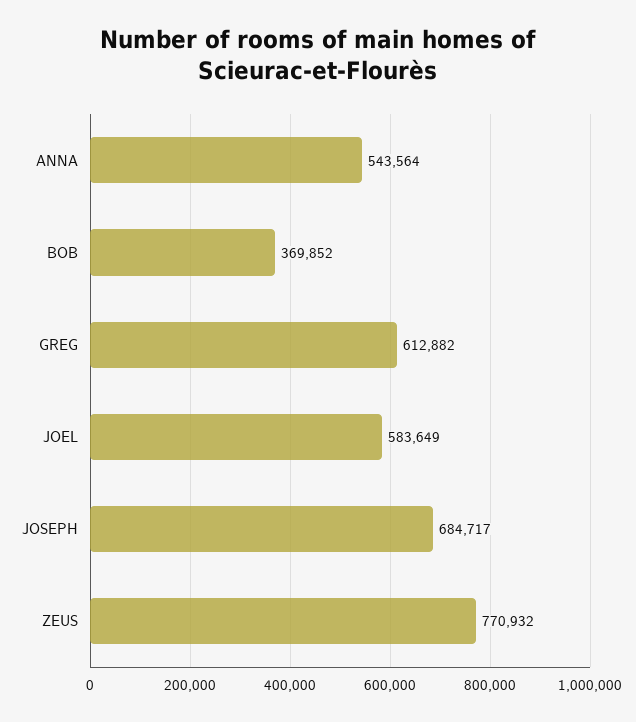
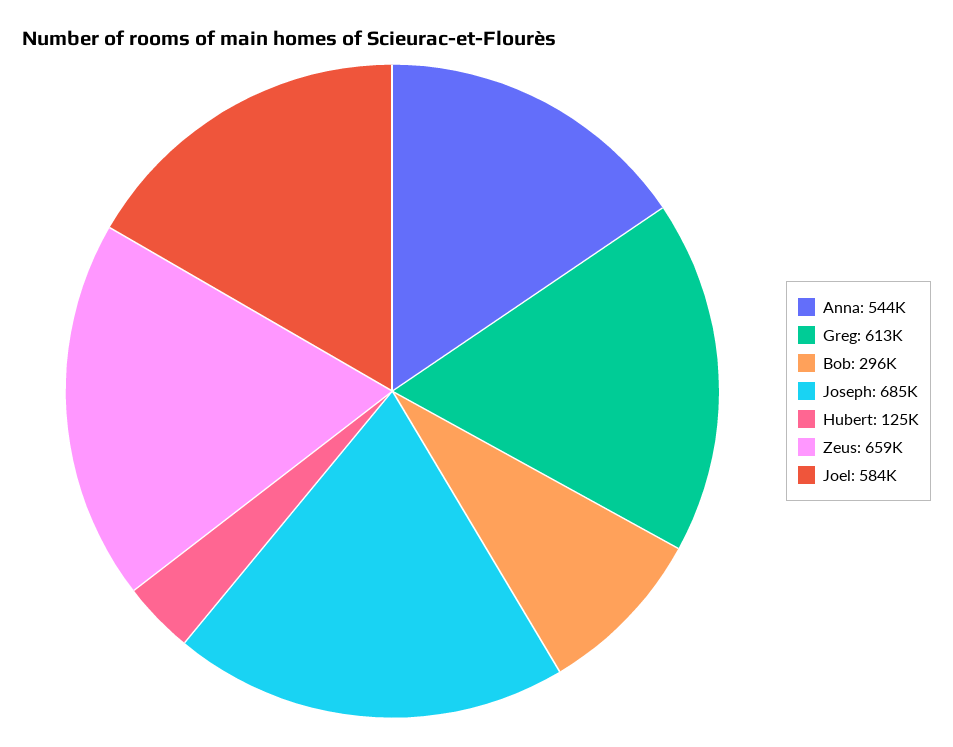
BOB: 369852 -> 296000
ZEUS: 770932 -> 659000
Hubert: none -> 125000

